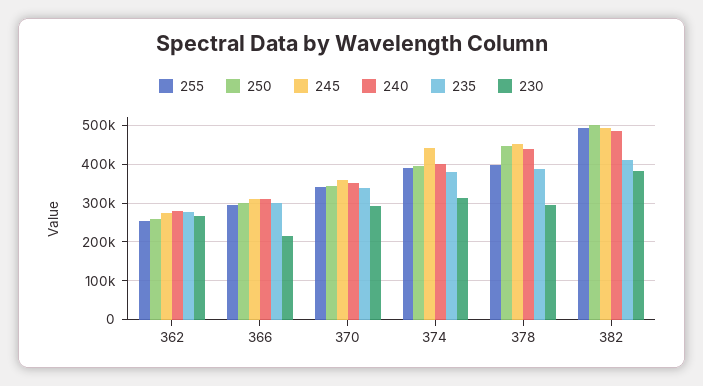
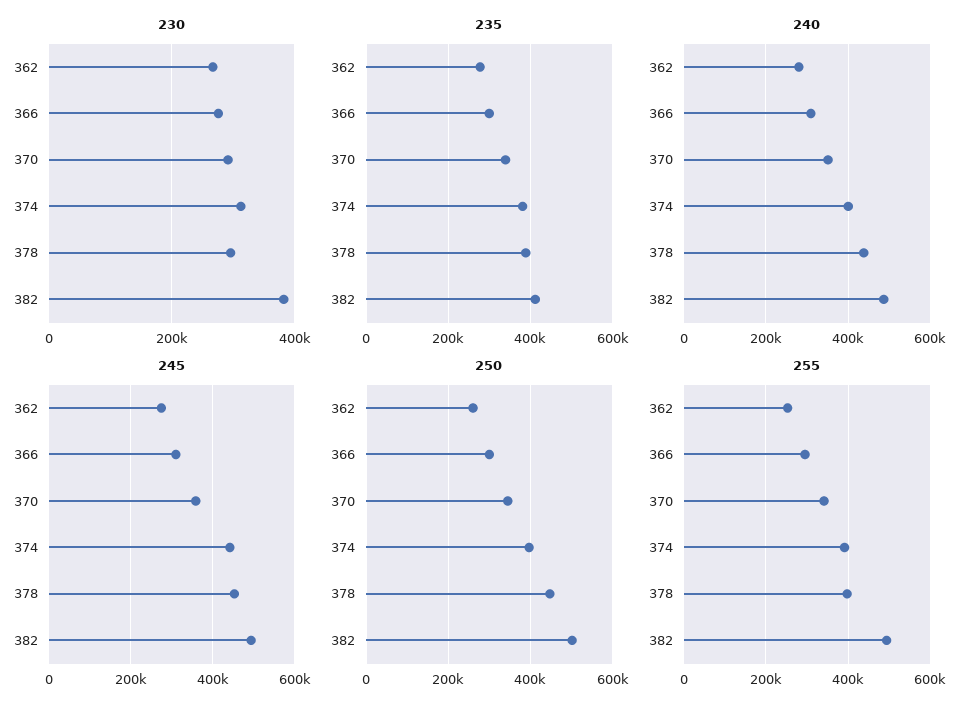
230, 366: 220000 -> 280000

